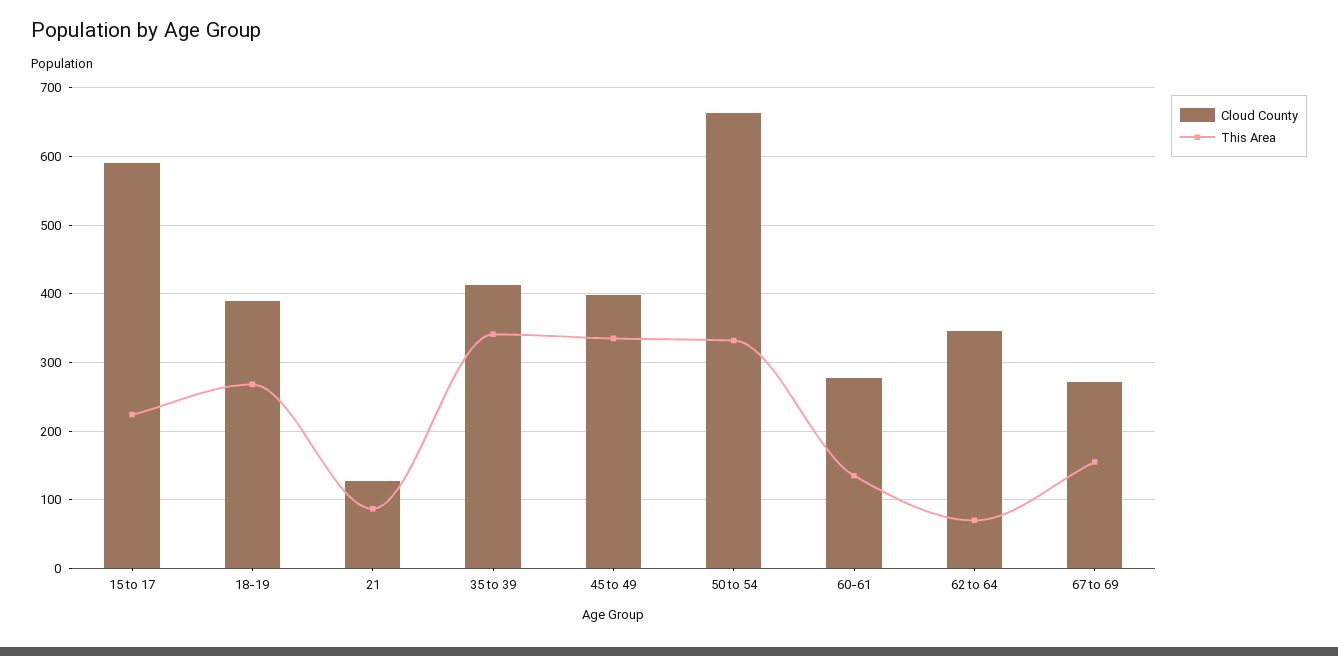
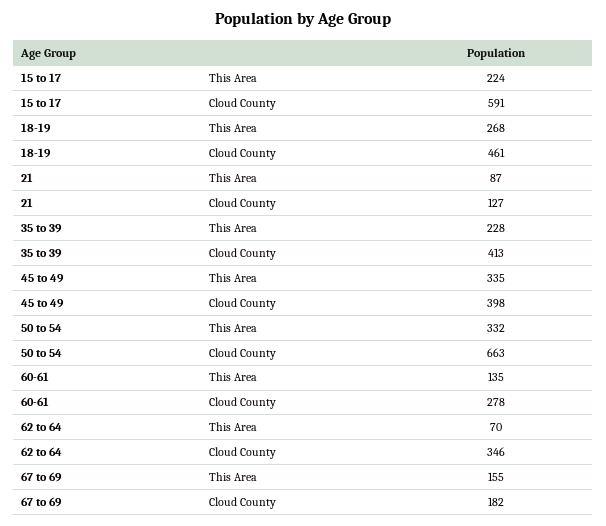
Cloud County, 18-19: 390 -> 461
This Area, 35 to 39: 340 -> 228
Cloud County, 67 to 69: 270 -> 182

